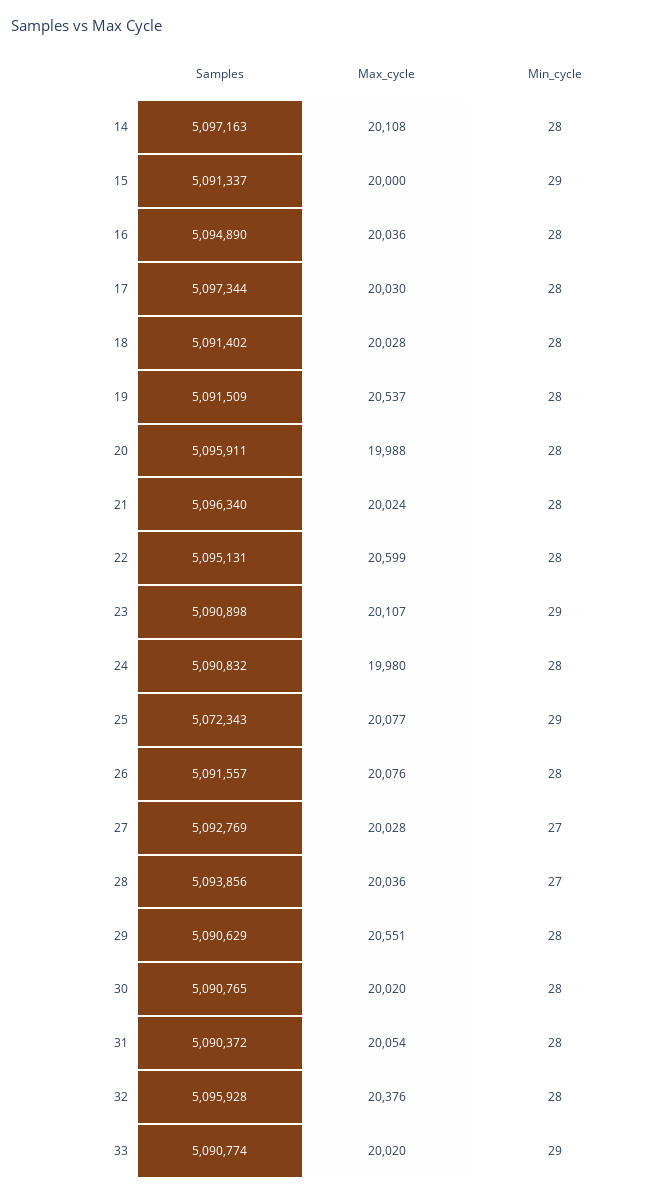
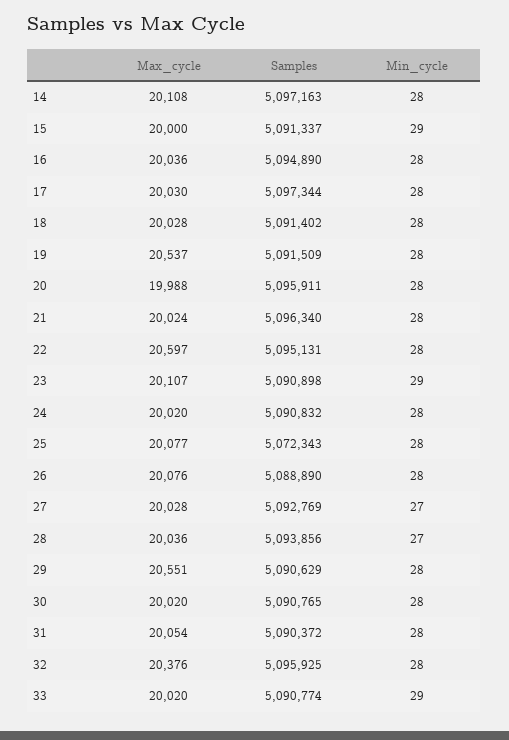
Max_cycle, 22: 20599 -> 20597
Max_cycle, 24: 19980 -> 20020
Min_cycle, 25: 29 -> 28
Samples, 26: 5091557 -> 5088890
Samples, 32: 5095928 -> 5095925

